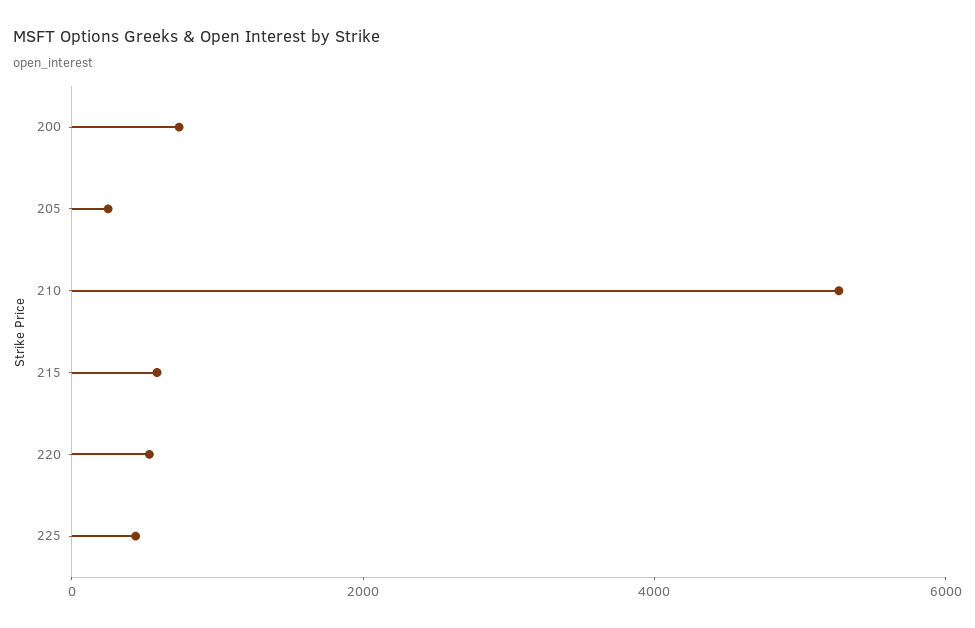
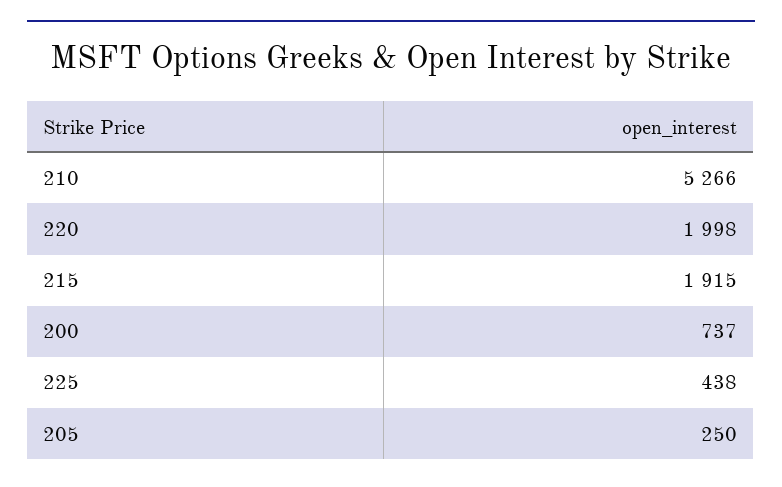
215: 500 -> 1915
220: 500 -> 1998

